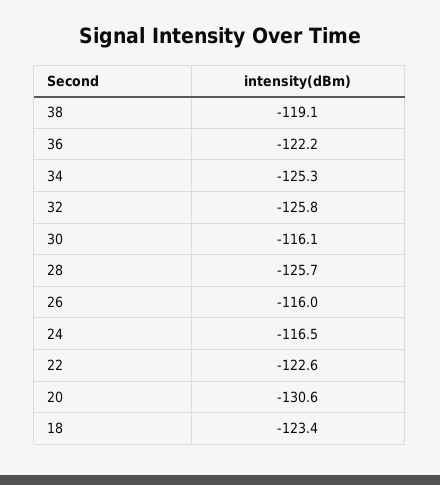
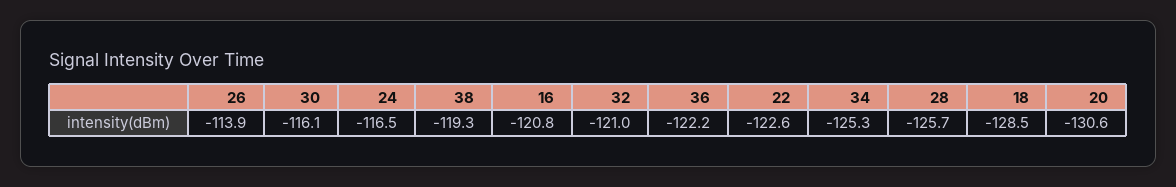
38: -119.1 -> -119.3
32: -125.8 -> -121
26: -116 -> -113.9
18: -123.4 -> -128.5
16: none -> -120.8

